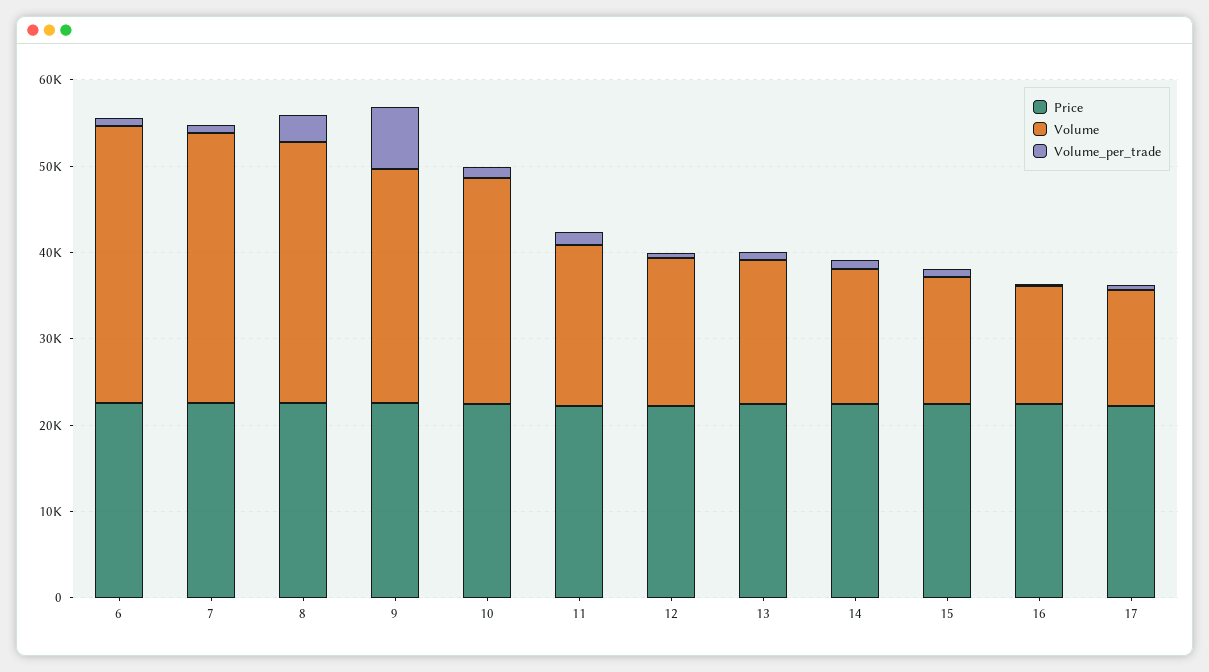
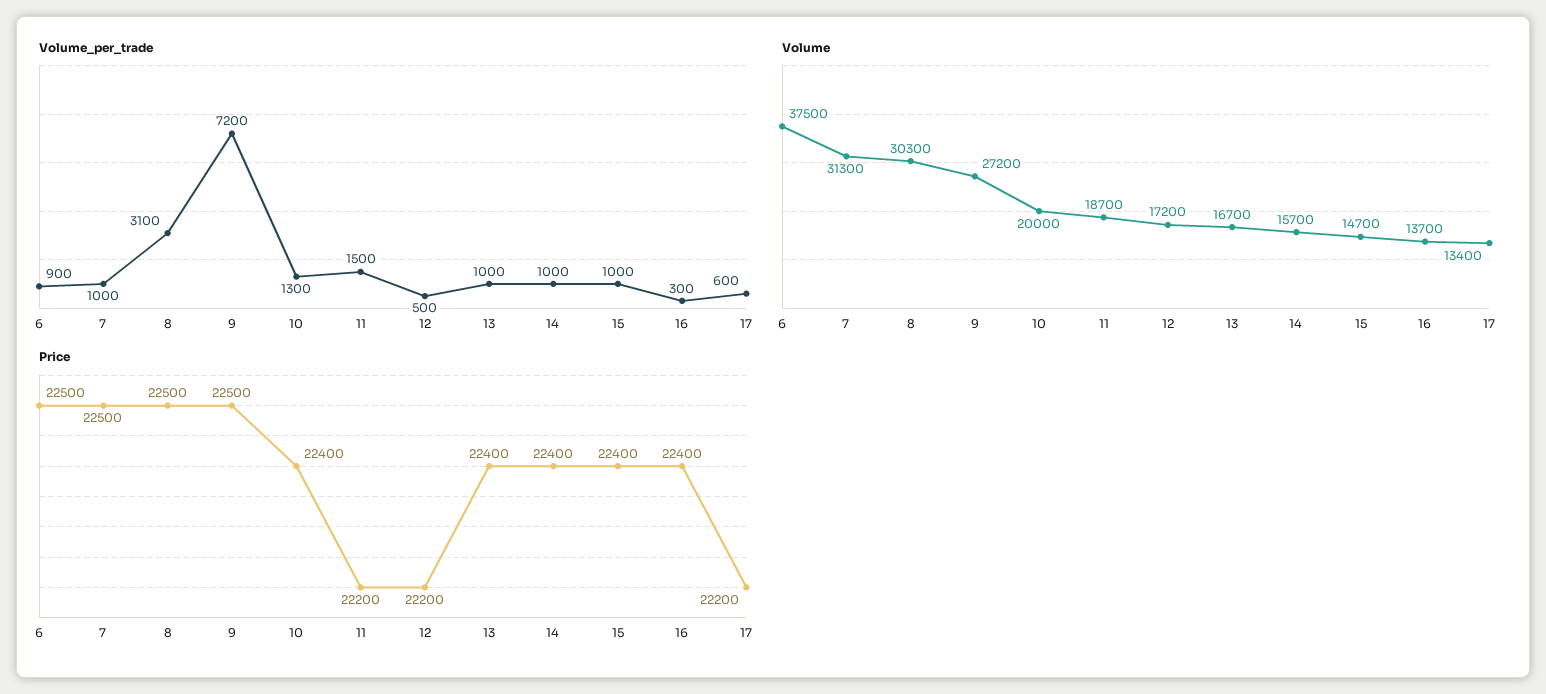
Volume, 6: 32000 -> 37500
Volume, 10: 26000 -> 20000

